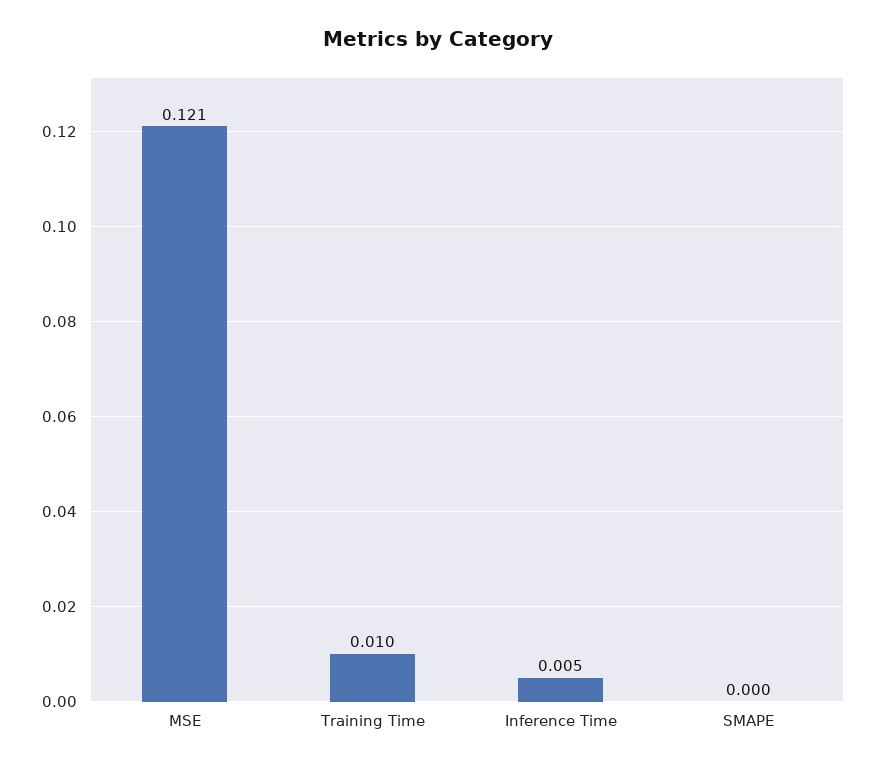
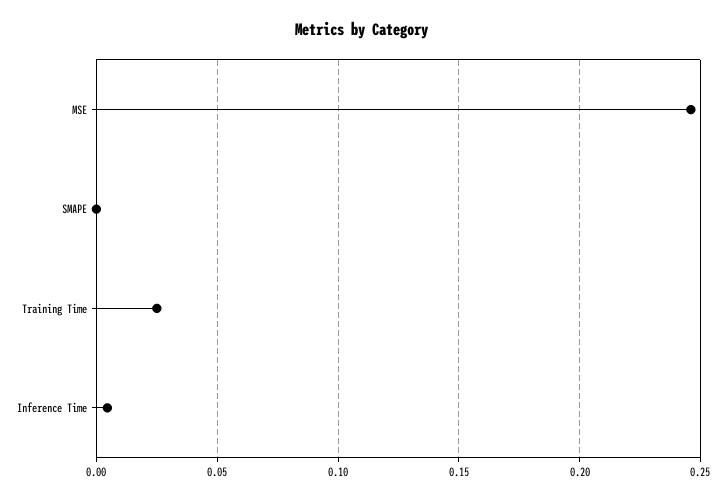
MSE: 0.121 -> 0.245
Training Time: 0.01 -> 0.025

